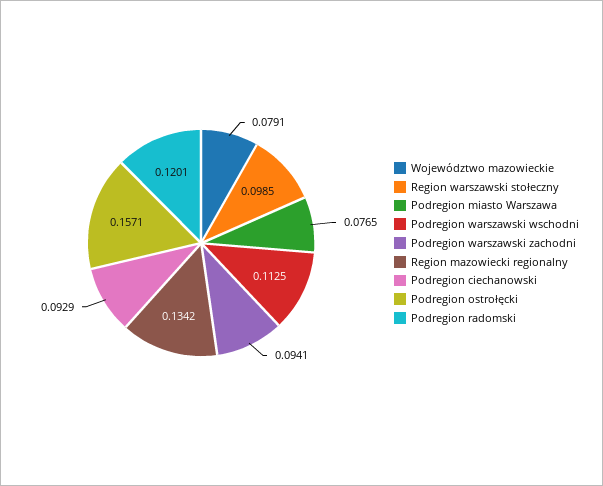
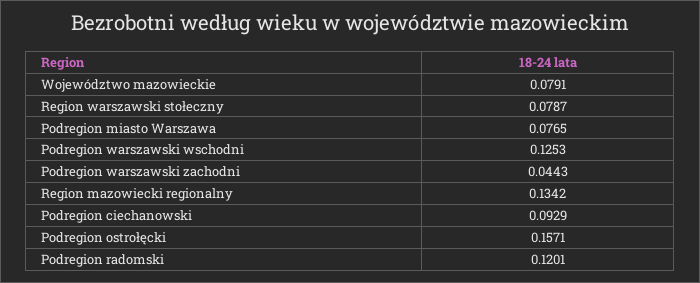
Region warszawski stołeczny: 0.0985 -> 0.0787
Podregion warszawski wschodni: 0.1125 -> 0.1253
Podregion warszawski zachodni: 0.0941 -> 0.0443

